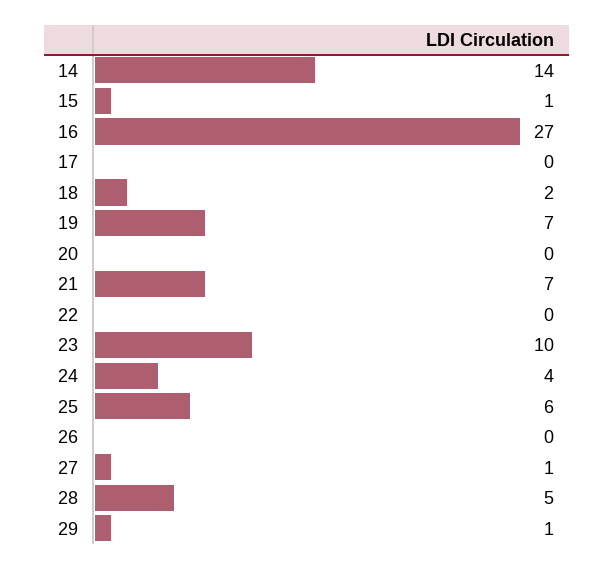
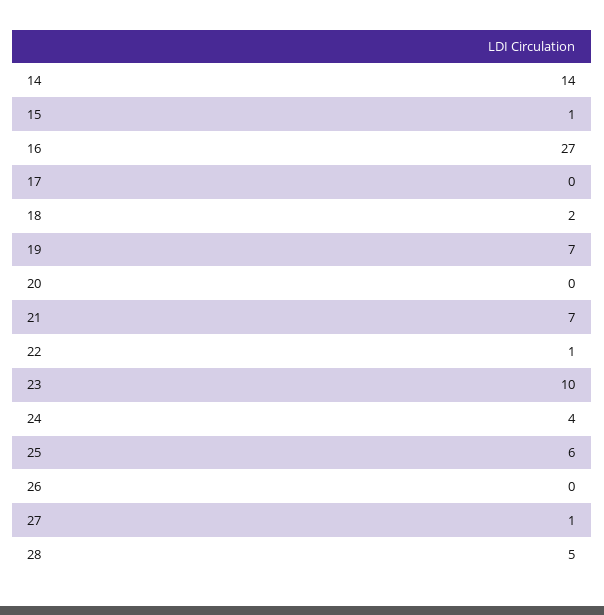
22: 0 -> 1
29: 1 -> none

